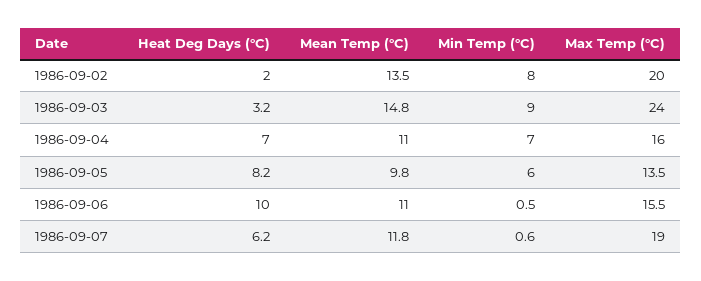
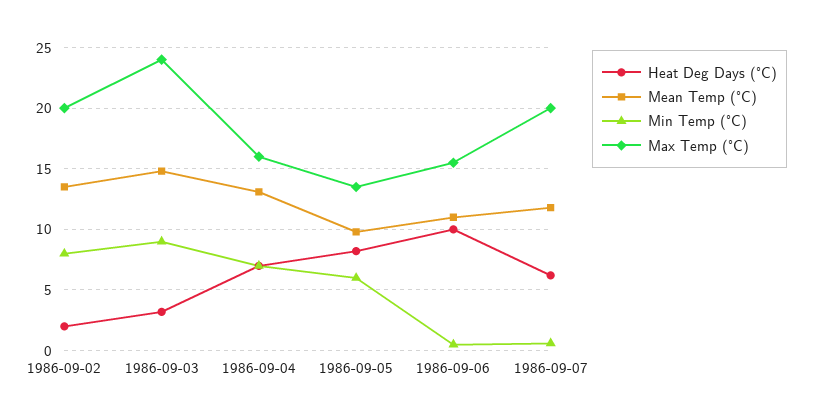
Mean Temp (°C), 1986-09-04: 11 -> 13
Max Temp (°C), 1986-09-07: 19 -> 20

